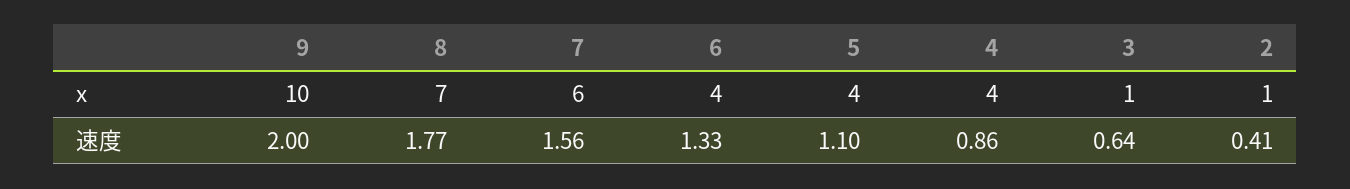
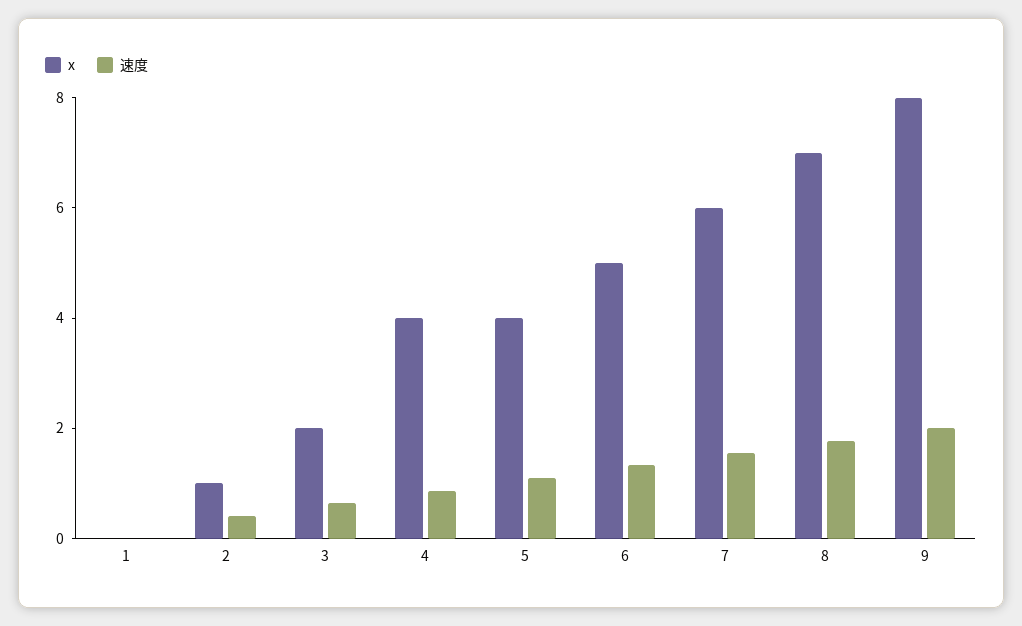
x, 9: 10 -> 8
x, 6: 4 -> 5
x, 3: 1 -> 2
x, 1: none -> 0
速度, 1: none -> 0

